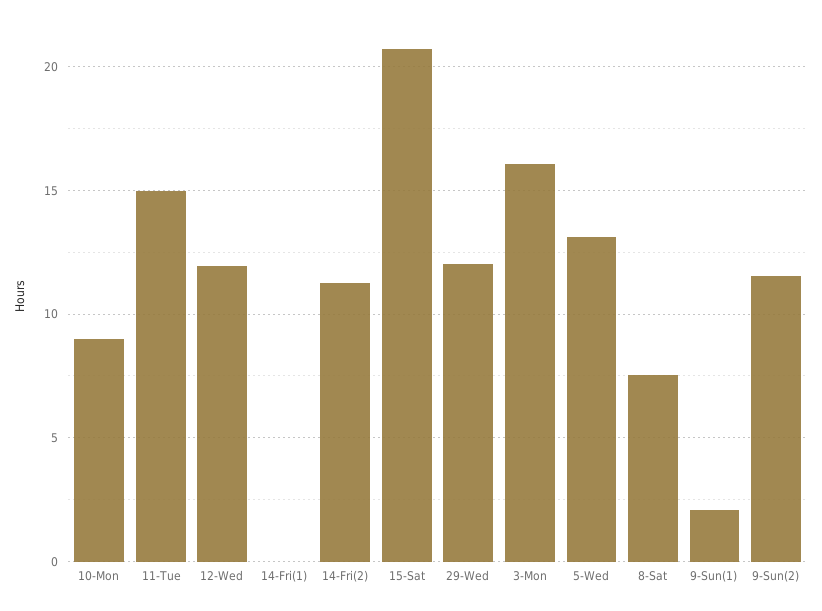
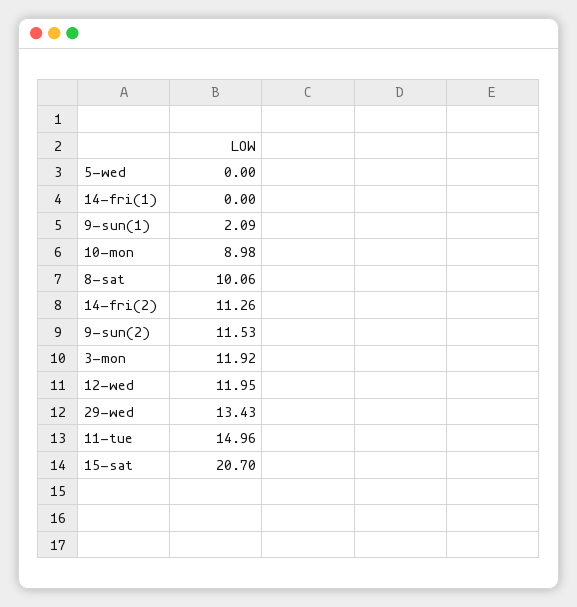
29-Wed: 12 -> 13.43
3-Mon: 16 -> 11.92
5-Wed: 13 -> 0
8-Sat: 7.5 -> 10.06

